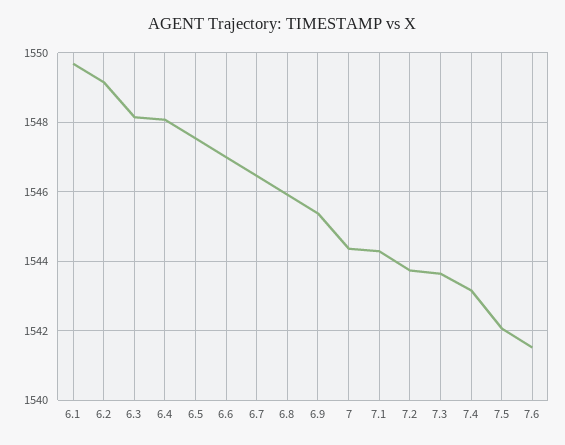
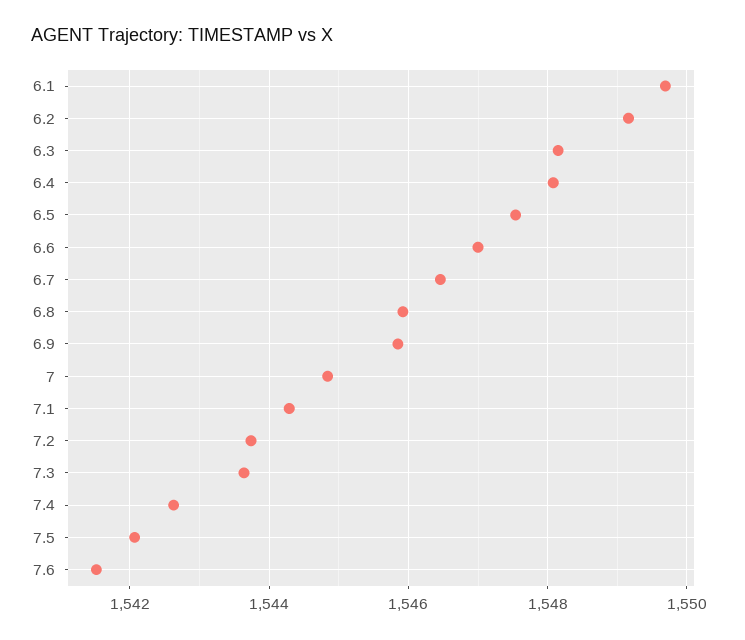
6.9: 1545.4 -> 1545.8
7: 1544.4 -> 1544.8
7.4: 1543.2 -> 1542.6

